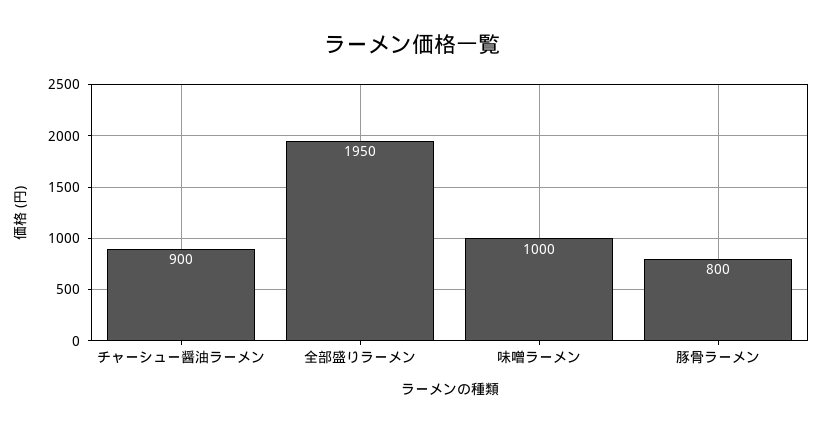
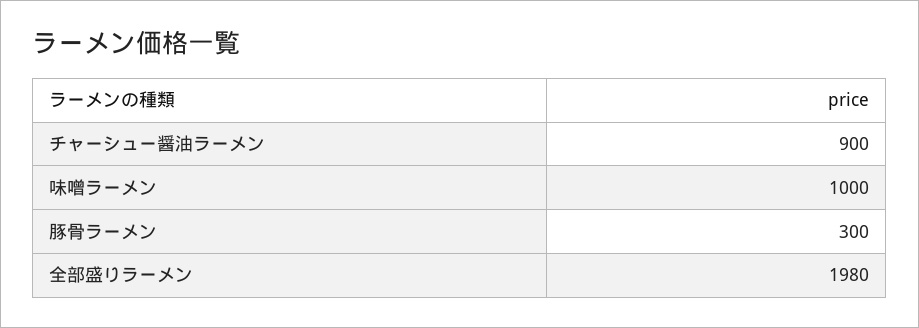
全部盛りラーメン: 1950 -> 1980
豚骨ラーメン: 800 -> 300

